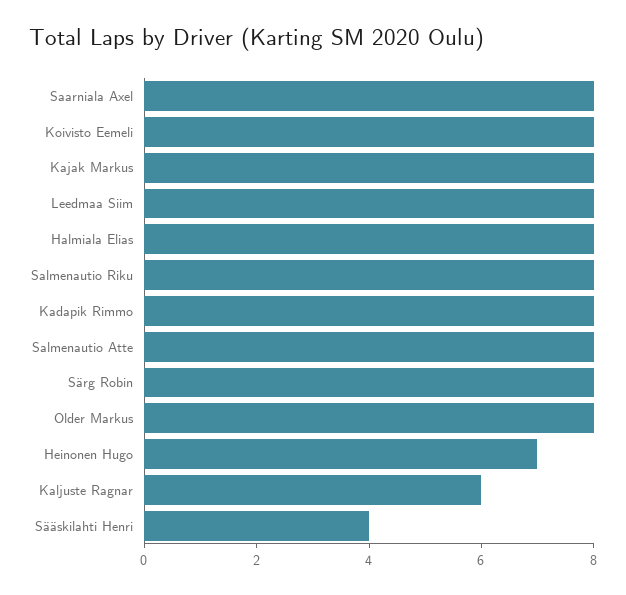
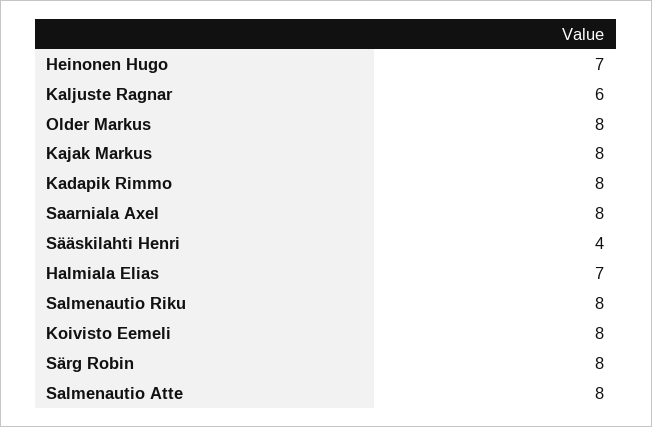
Leedmaa Siim: 8 -> none
Halmiala Elias: 8 -> 7

